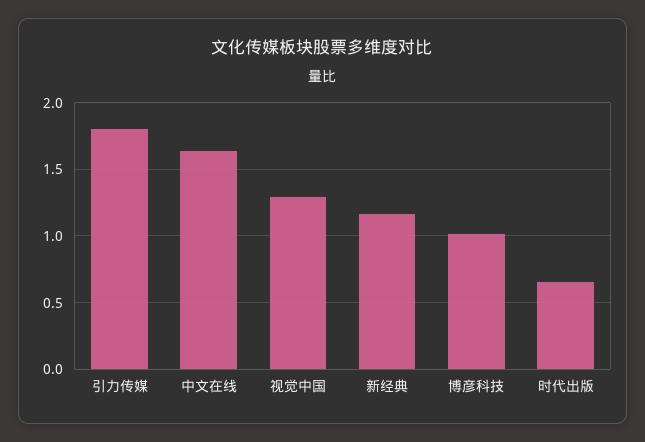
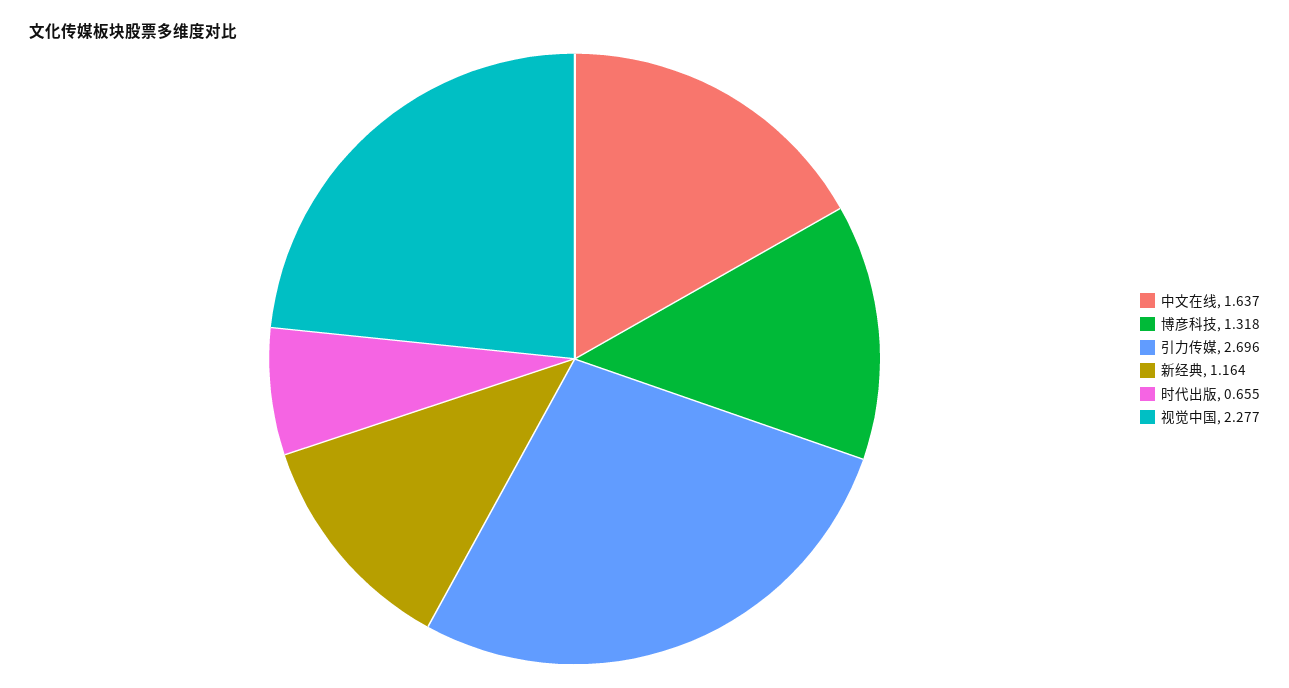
引力传媒: 1.8 -> 2.696
视觉中国: 1.3 -> 2.277
博彦科技: 1 -> 1.318

